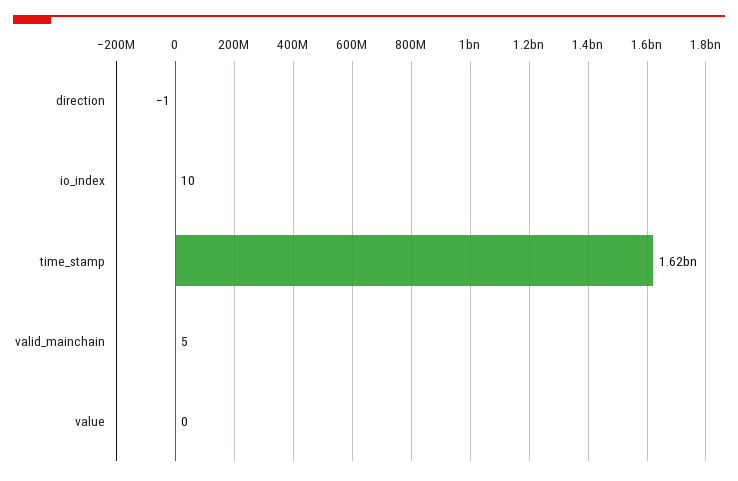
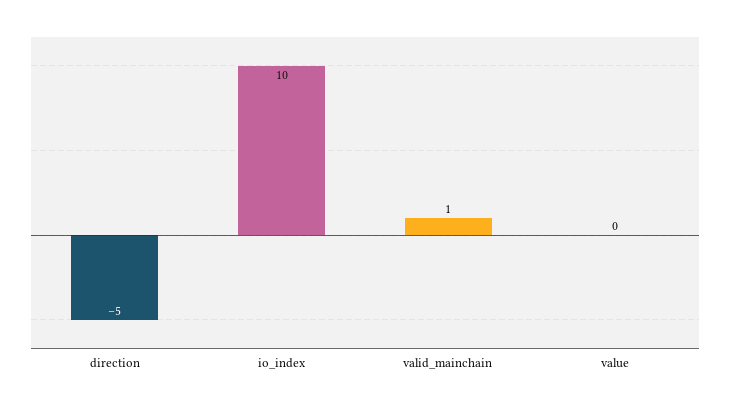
direction: -1 -> -5
time_stamp: 1620000000 -> none
valid_mainchain: 5 -> 1

